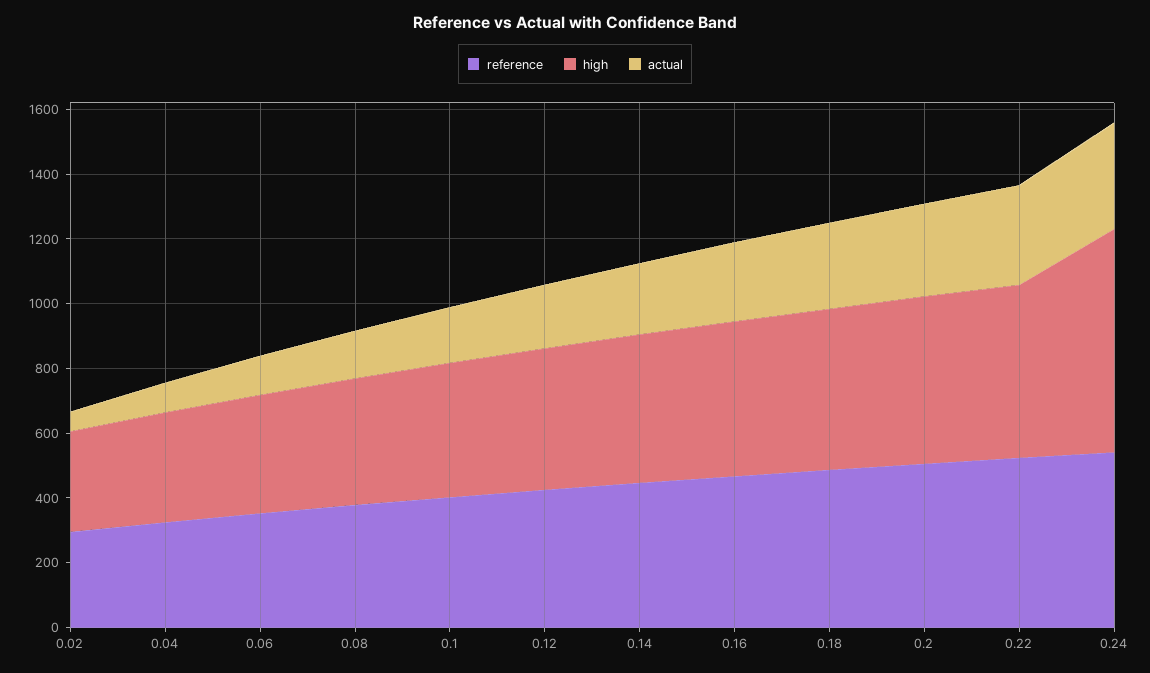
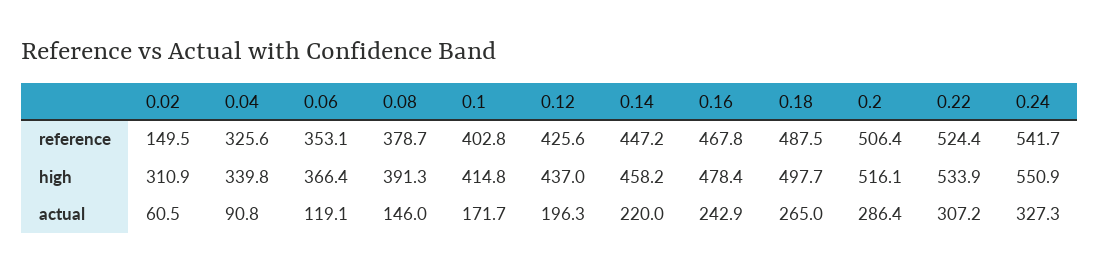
reference, 0.02: 300 -> 149.5
high, 0.24: 700 -> 550.9

